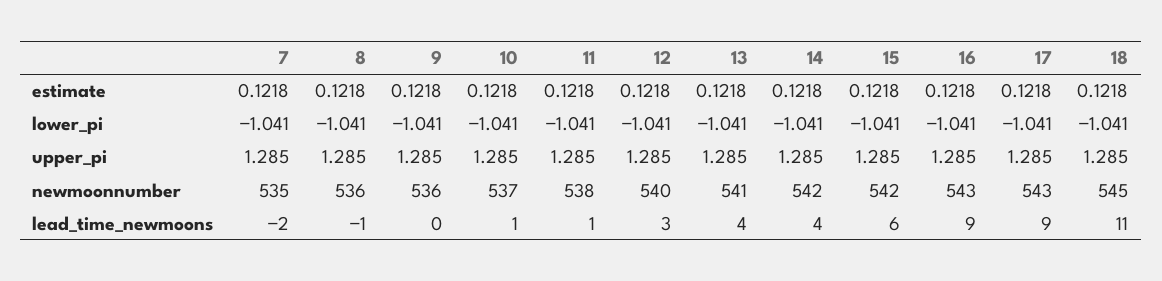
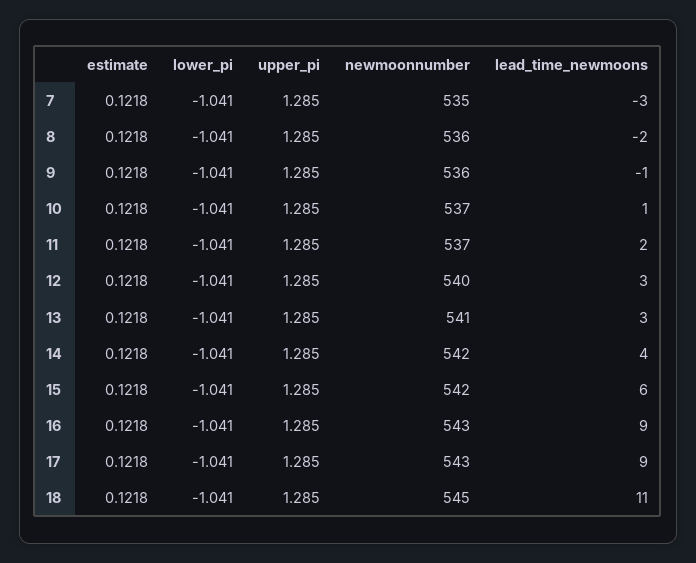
11, newmoonnumber: 538 -> 537
7, lead_time_newmoons: -2 -> -3
8, lead_time_newmoons: -1 -> -2
9, lead_time_newmoons: 0 -> -1
11, lead_time_newmoons: 1 -> 2
13, lead_time_newmoons: 4 -> 3

